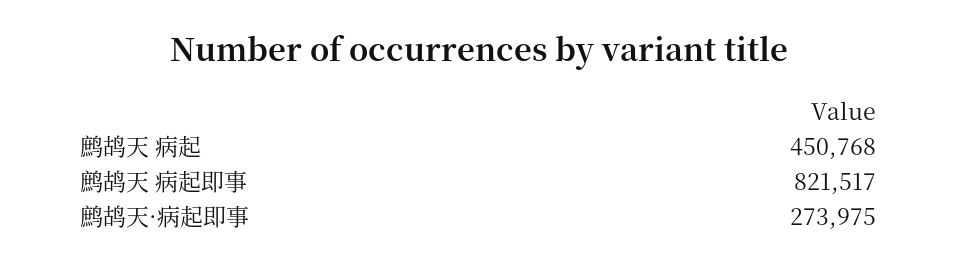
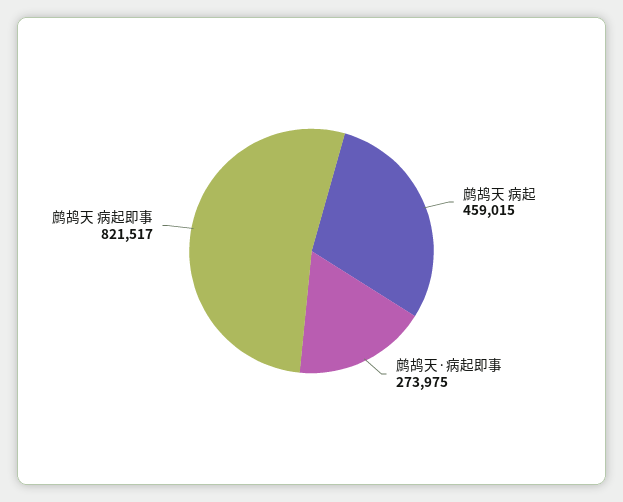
鹧鸪天 病起: 450768 -> 459015

